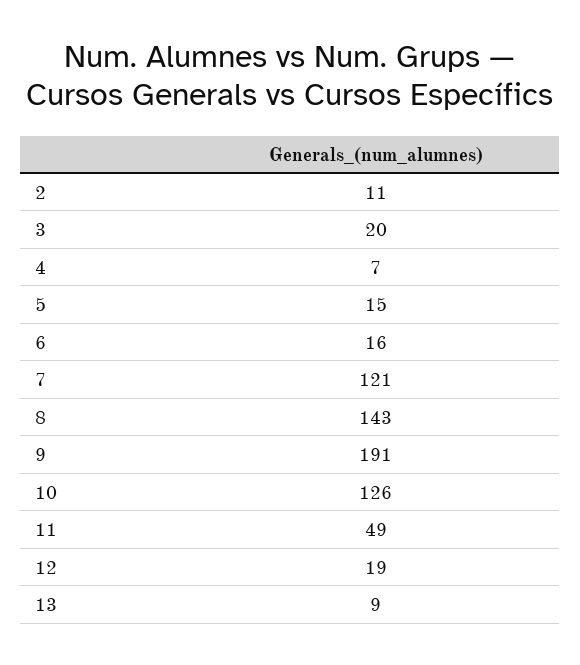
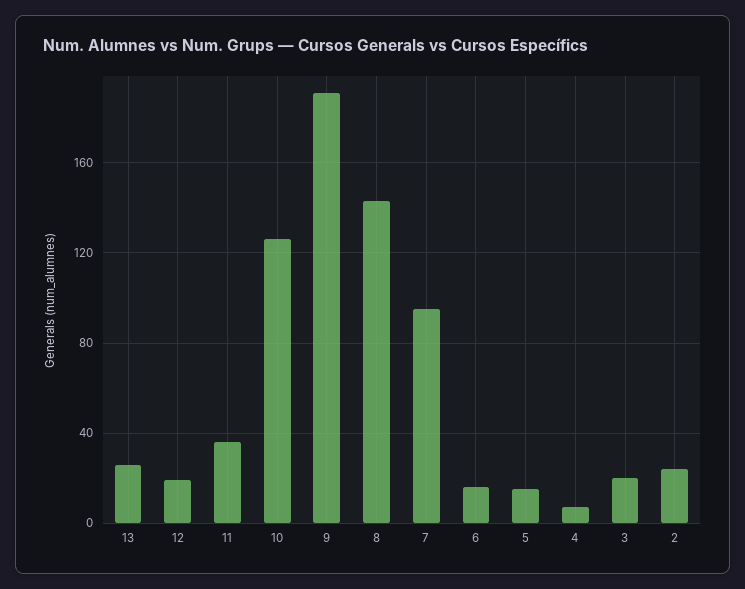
2: 11 -> 25
7: 121 -> 95
11: 49 -> 35
13: 9 -> 25

